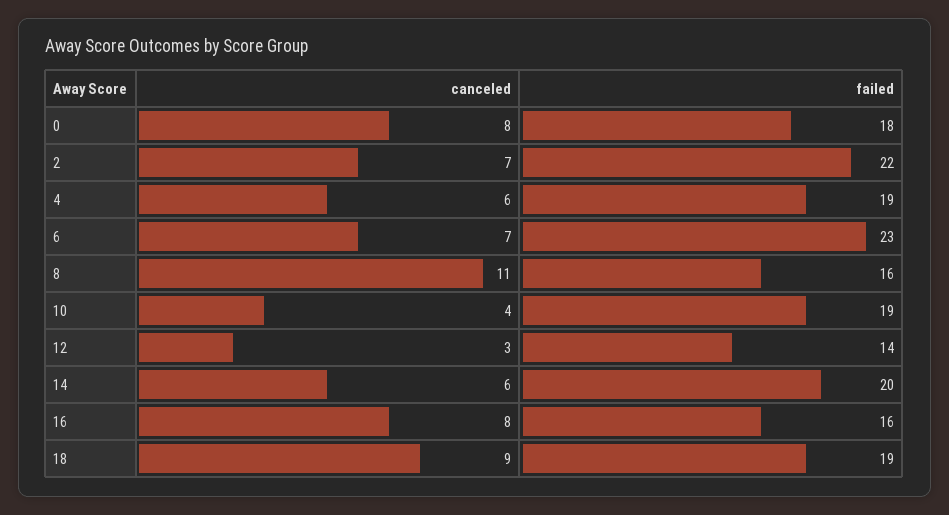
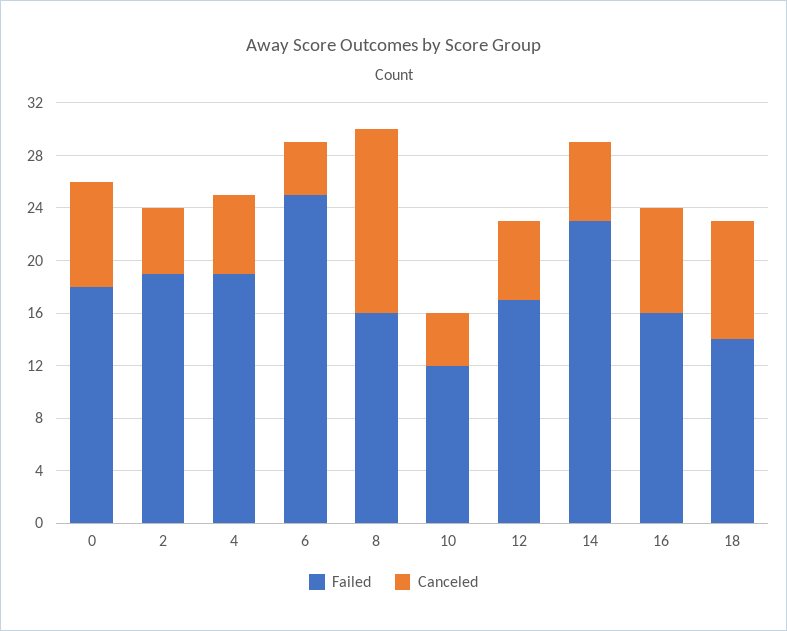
canceled, 2: 7 -> 5
failed, 2: 22 -> 19
canceled, 6: 7 -> 4
failed, 6: 23 -> 25
canceled, 8: 11 -> 14
failed, 10: 19 -> 12
canceled, 12: 3 -> 6
failed, 12: 14 -> 17
failed, 14: 20 -> 23
failed, 18: 19 -> 14

